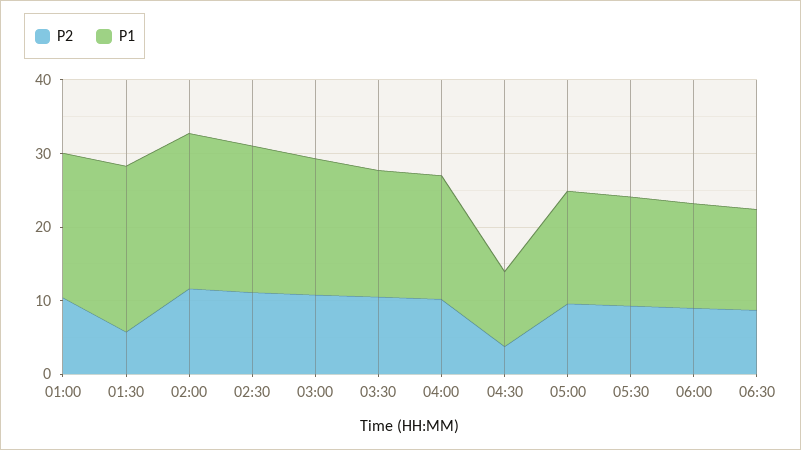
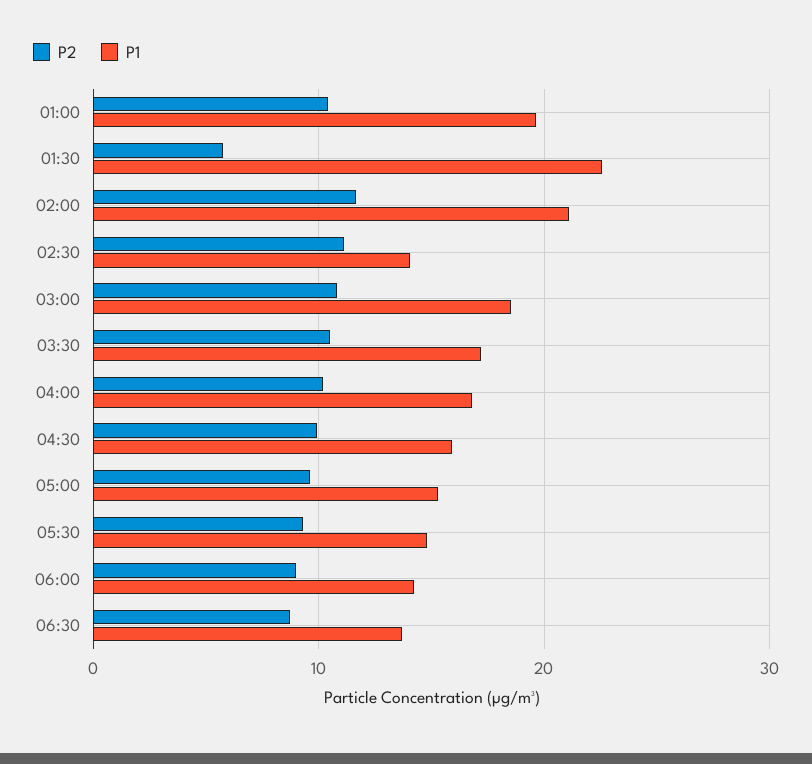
P1, 02:30: 20 -> 14
P2, 04:30: 4 -> 10
P1, 04:30: 10 -> 16

